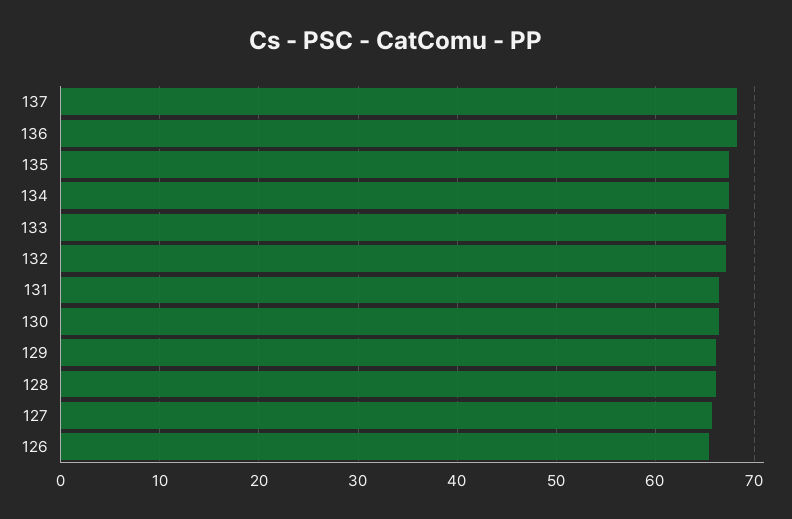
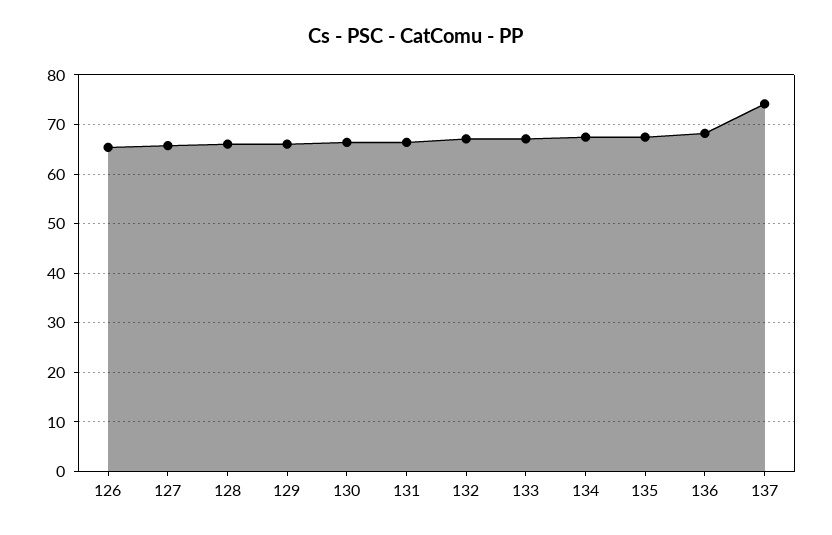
137: 68 -> 74

